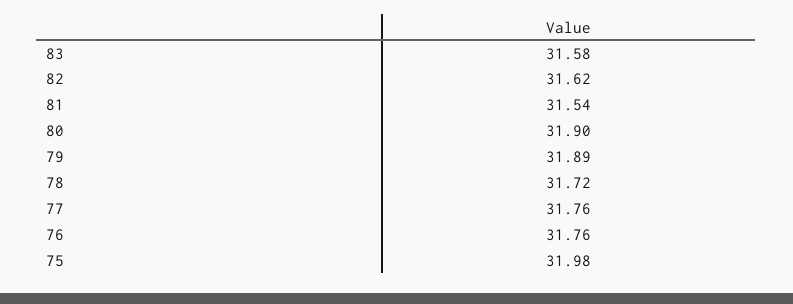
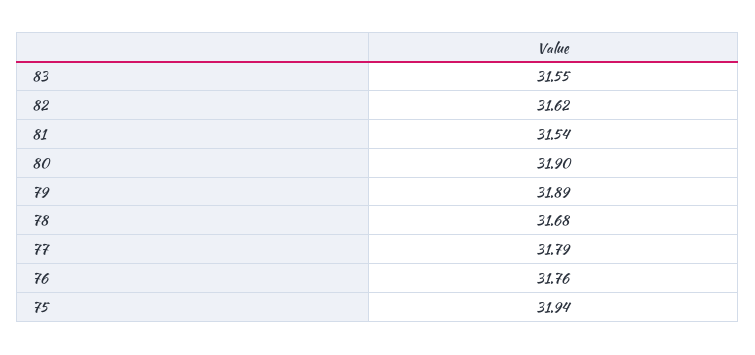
83: 31.58 -> 31.55
78: 31.72 -> 31.68
77: 31.76 -> 31.79
75: 31.98 -> 31.94

